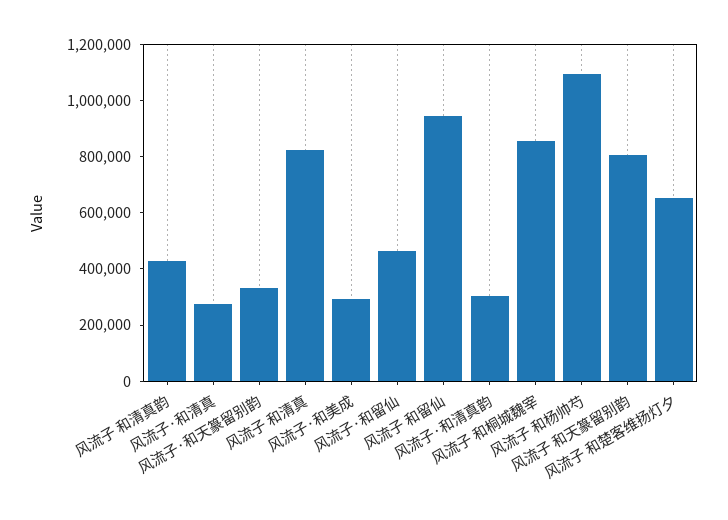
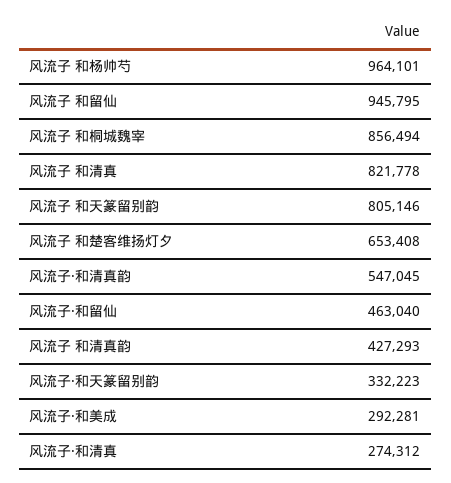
风流子·和清真韵: 300000 -> 547045
风流子 和杨帅芍: 1100000 -> 964101

